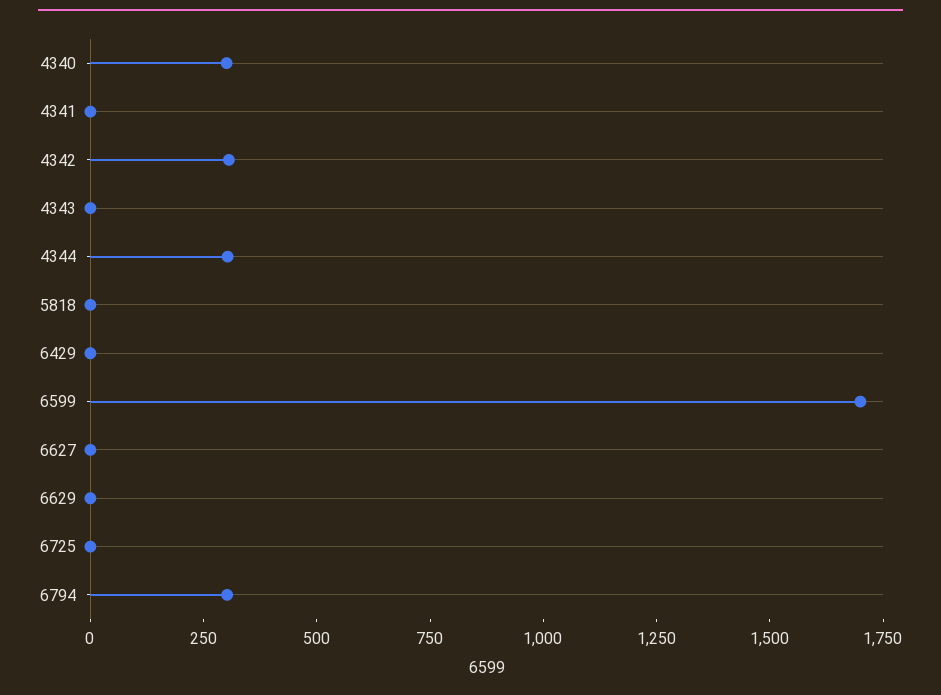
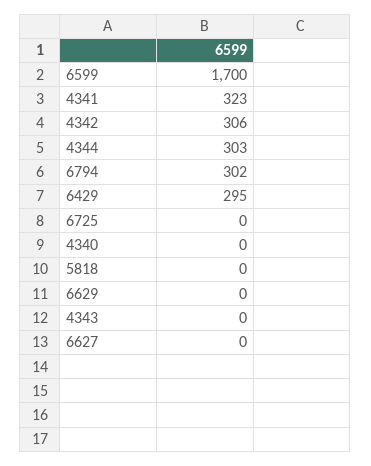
4340: 300 -> 0
4341: 0 -> 323
6429: 0 -> 295

